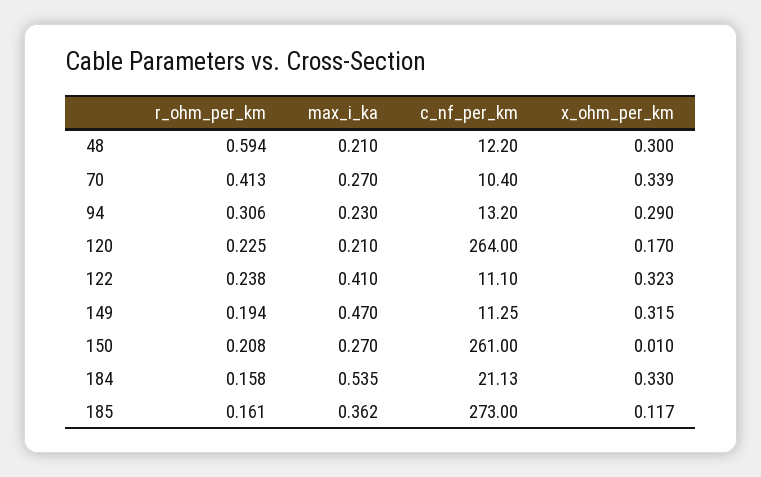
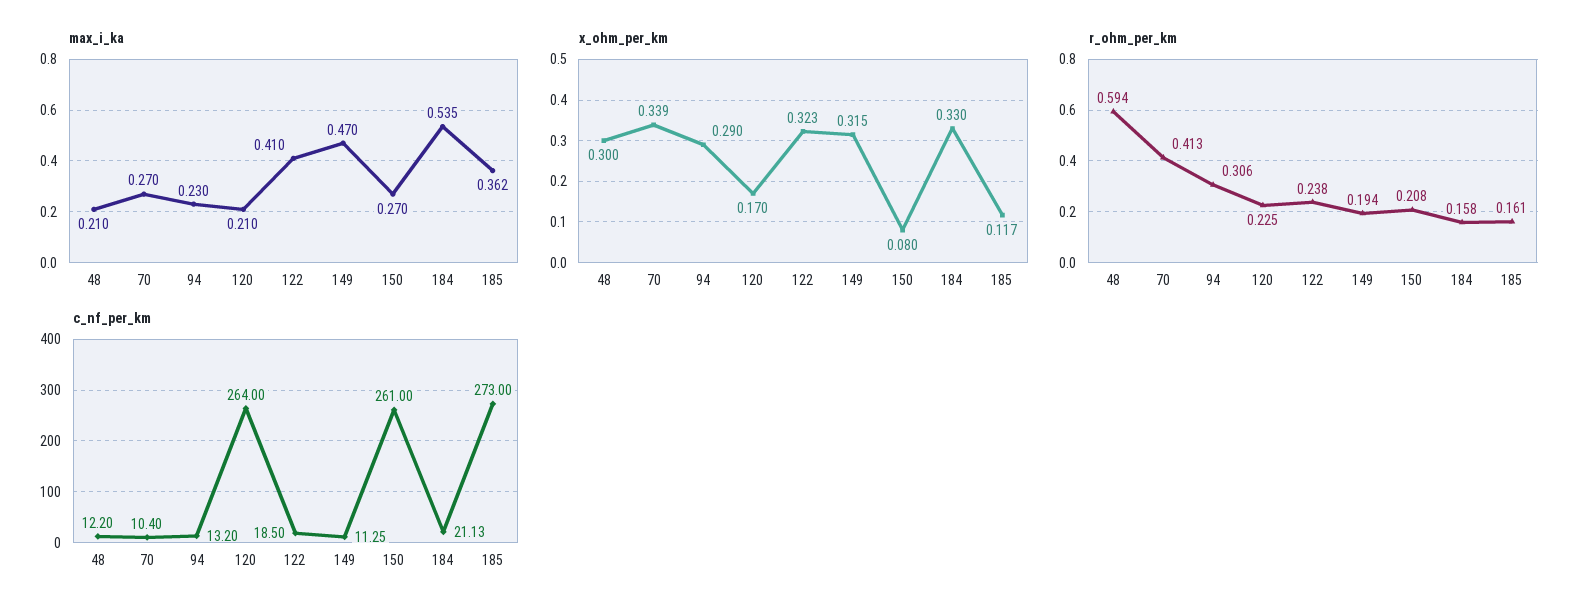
c_nf_per_km, 122: 11.1 -> 18.5
x_ohm_per_km, 150: 0.01 -> 0.08

